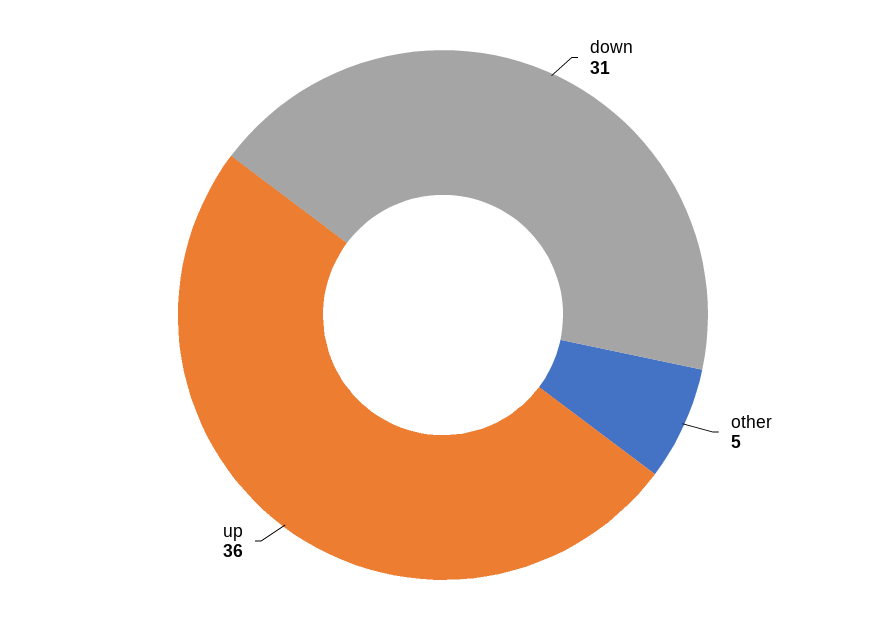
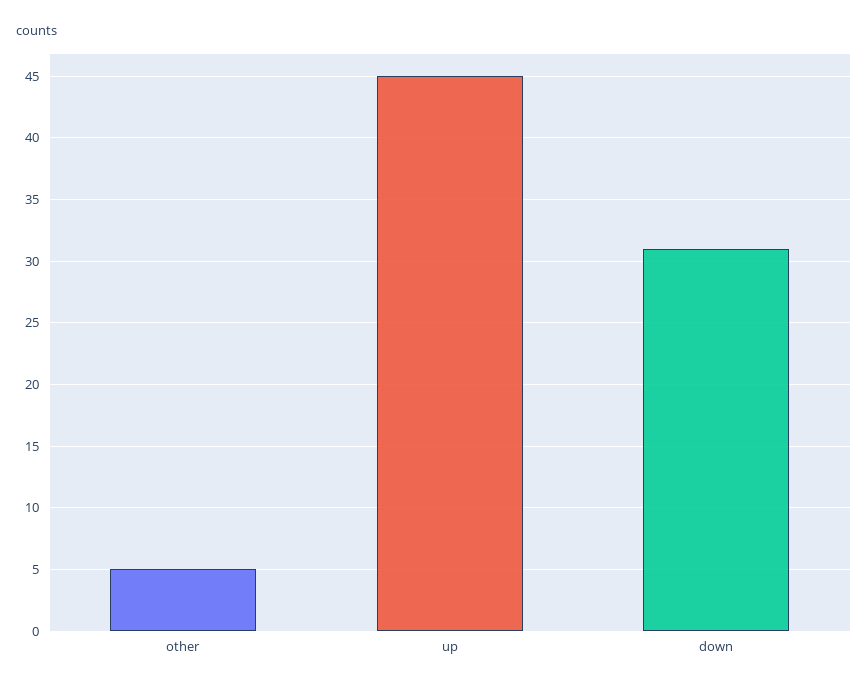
up: 36 -> 45

